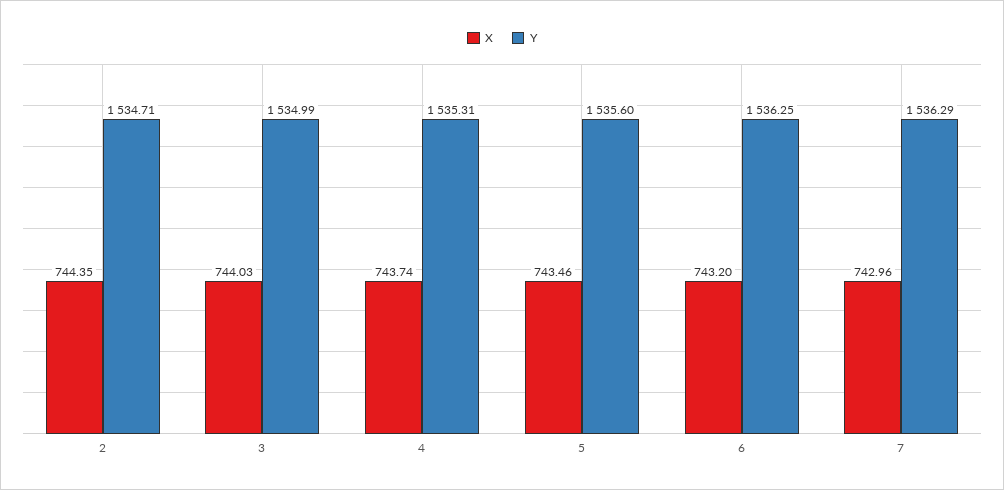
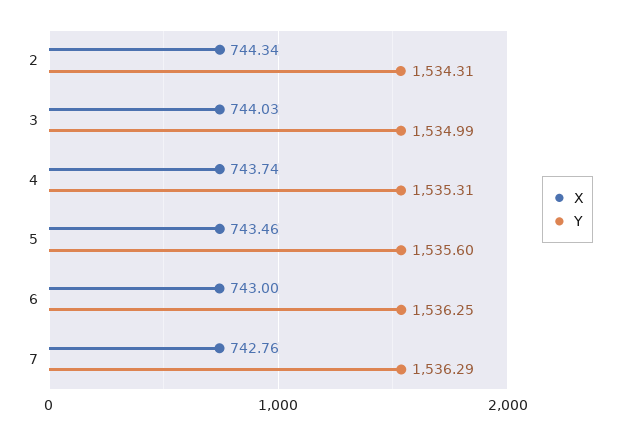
X, 2: 744.35 -> 744.34
Y, 2: 1534.71 -> 1534.31
X, 6: 743.2 -> 743
X, 7: 742.96 -> 742.76

